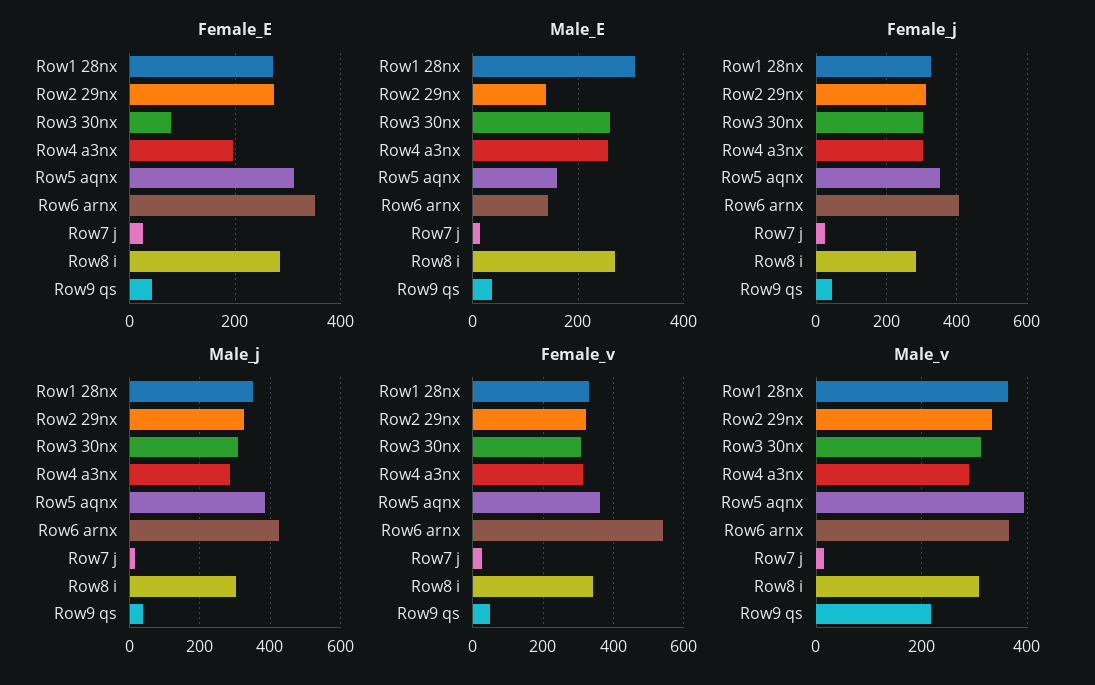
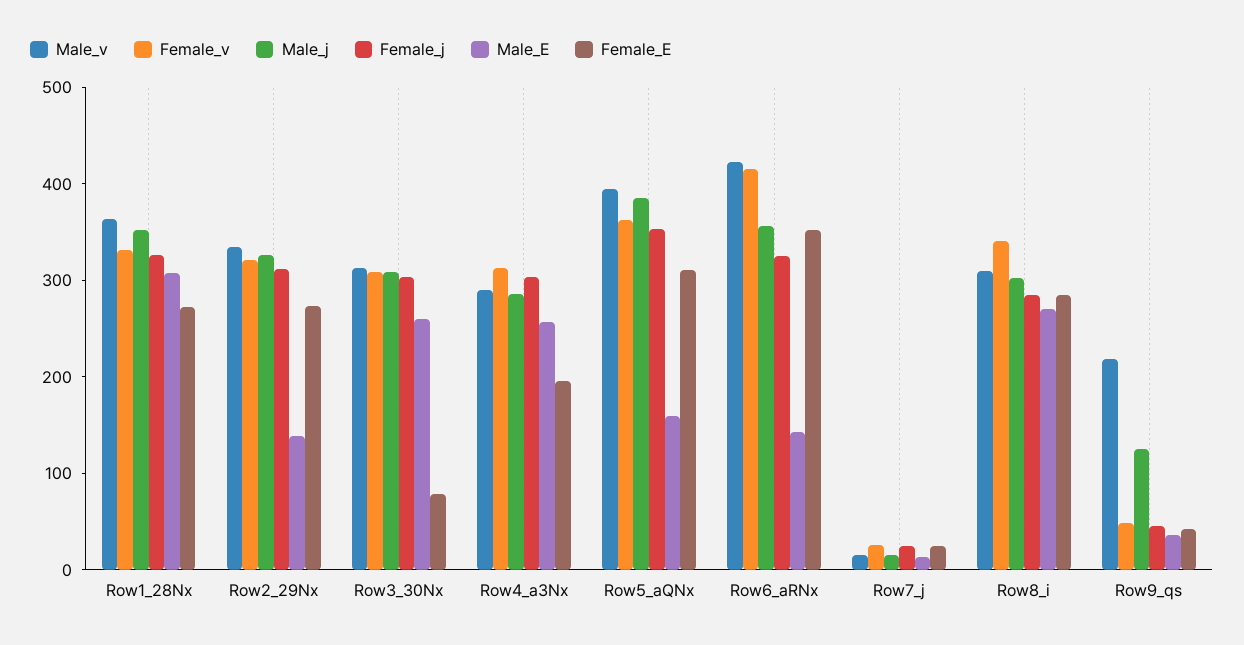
Female_j, Row6 arnx: 400 -> 320
Male_j, Row6 arnx: 420 -> 360
Male_j, Row9 qs: 40 -> 120
Female_v, Row6 arnx: 540 -> 420
Male_v, Row6 arnx: 360 -> 420

